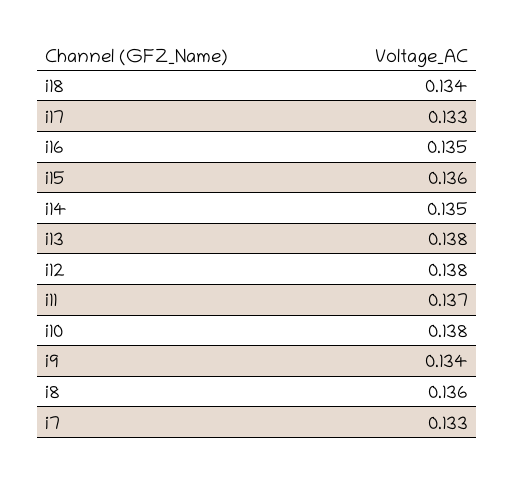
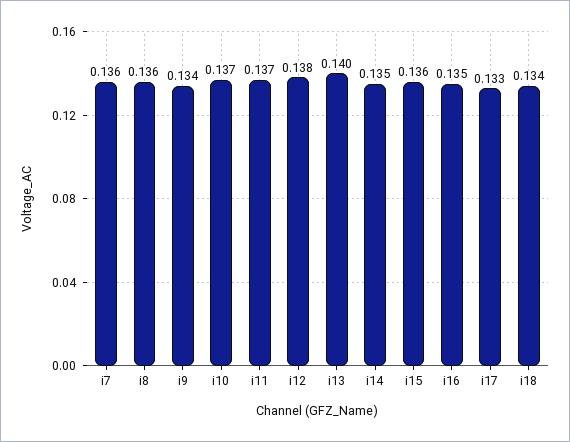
i13: 0.138 -> 0.14
i10: 0.138 -> 0.137
i7: 0.133 -> 0.136

